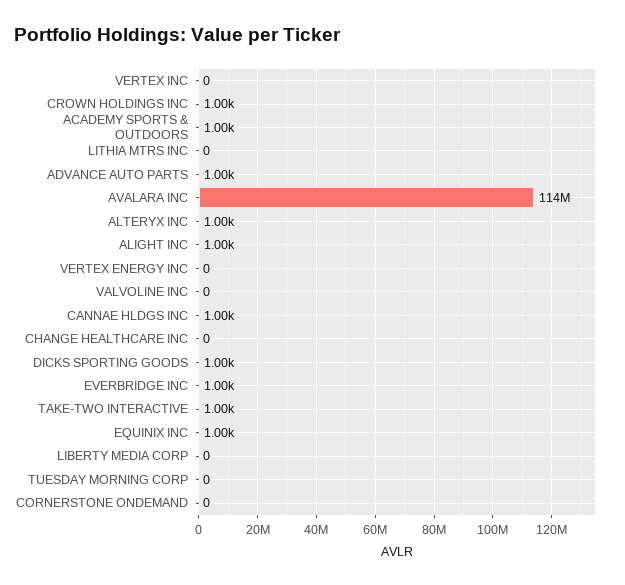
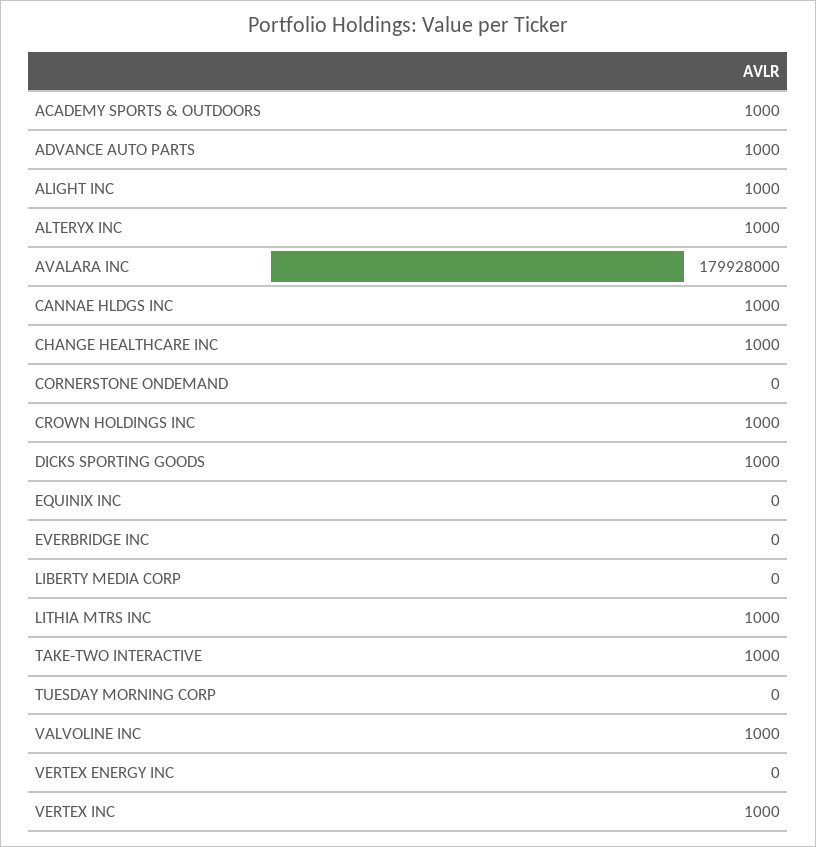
VERTEX INC: 0 -> 1000
LITHIA MTRS INC: 0 -> 1000
AVALARA INC: 114000000 -> 179928000
VALVOLINE INC: 0 -> 1000
CHANGE HEALTHCARE INC: 0 -> 1000
EVERBRIDGE INC: 1000 -> 0
EQUINIX INC: 1000 -> 0

